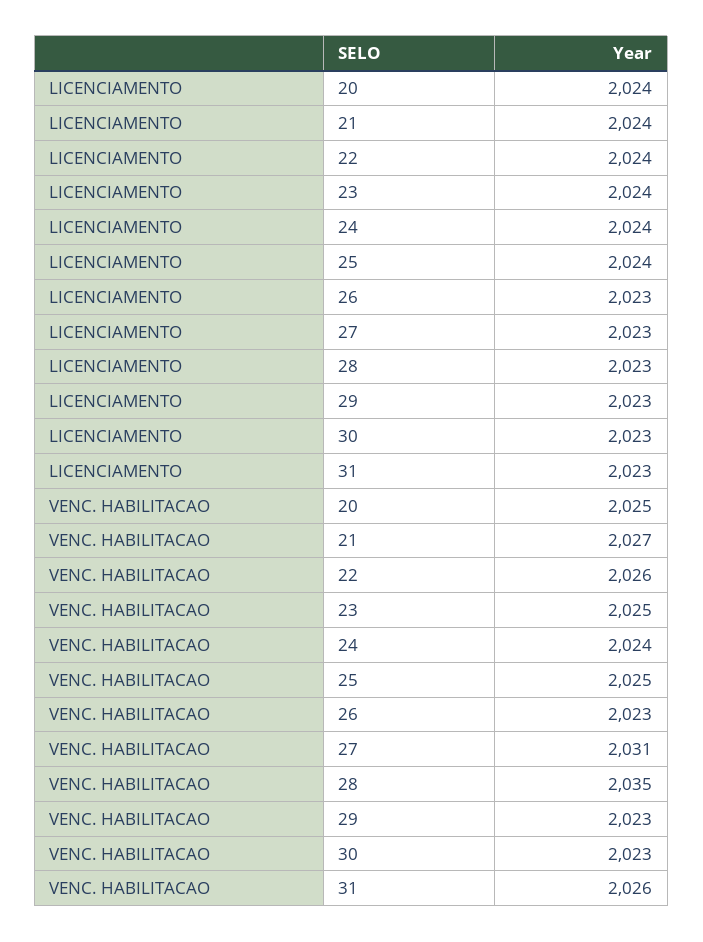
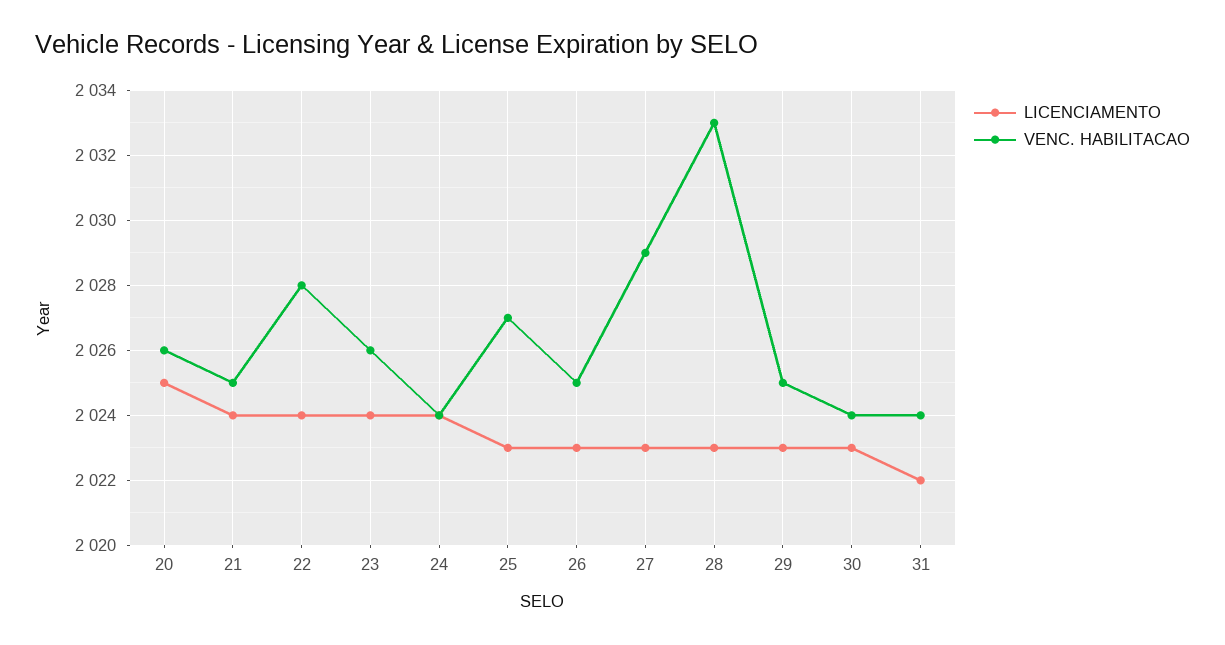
LICENCIAMENTO, 20: 2024 -> 2025
LICENCIAMENTO, 25: 2024 -> 2023
LICENCIAMENTO, 31: 2023 -> 2022
VENC. HABILITACAO, 20: 2025 -> 2026
VENC. HABILITACAO, 21: 2027 -> 2025
VENC. HABILITACAO, 22: 2026 -> 2028
VENC. HABILITACAO, 23: 2025 -> 2026
VENC. HABILITACAO, 25: 2025 -> 2027
VENC. HABILITACAO, 26: 2023 -> 2025
VENC. HABILITACAO, 27: 2031 -> 2029
VENC. HABILITACAO, 28: 2035 -> 2033
VENC. HABILITACAO, 29: 2023 -> 2025
VENC. HABILITACAO, 30: 2023 -> 2024
VENC. HABILITACAO, 31: 2026 -> 2024

